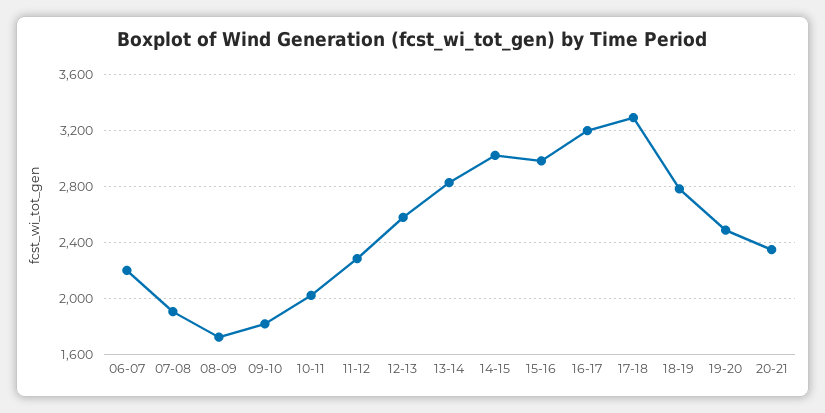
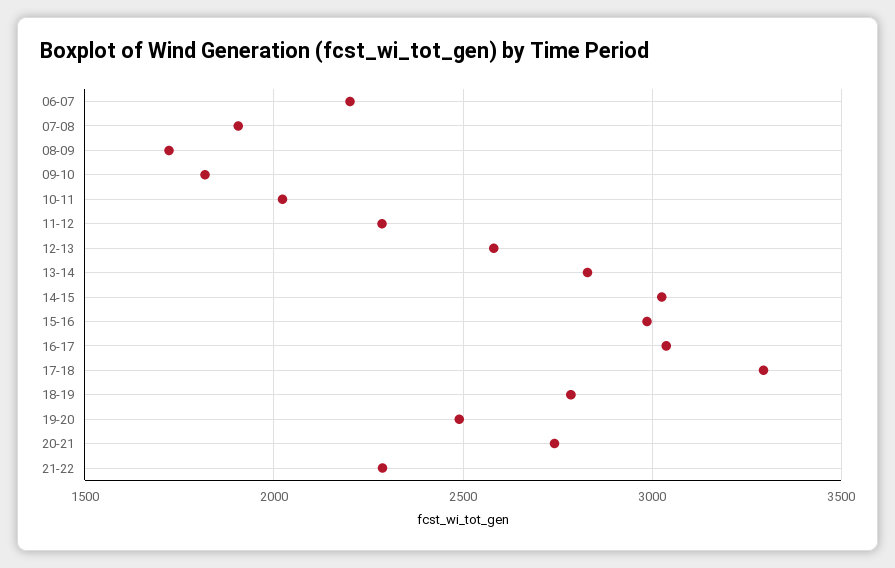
16-17: 3200 -> 3050
20-21: 2350 -> 2750
21-22: none -> 2300

